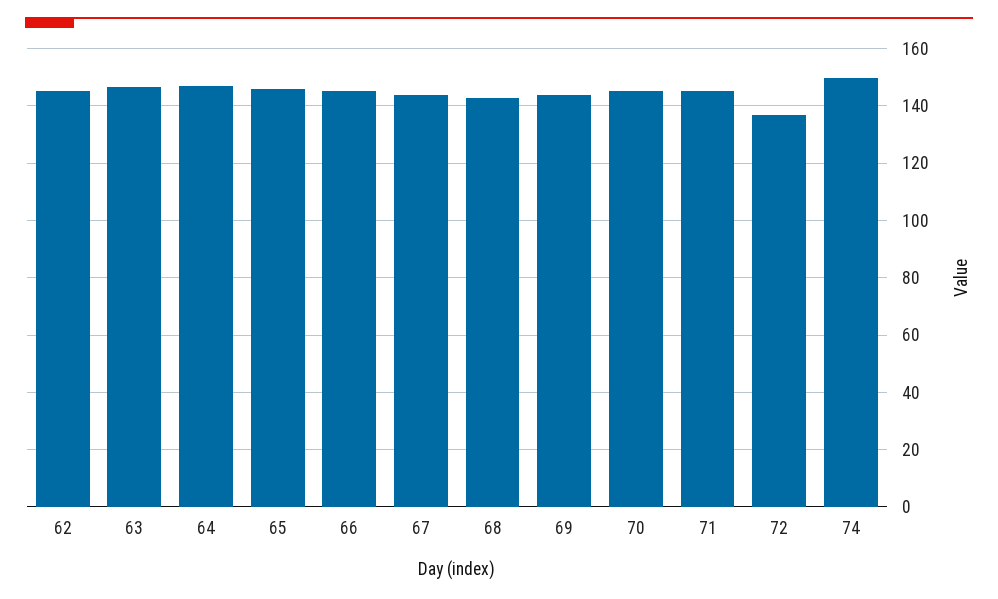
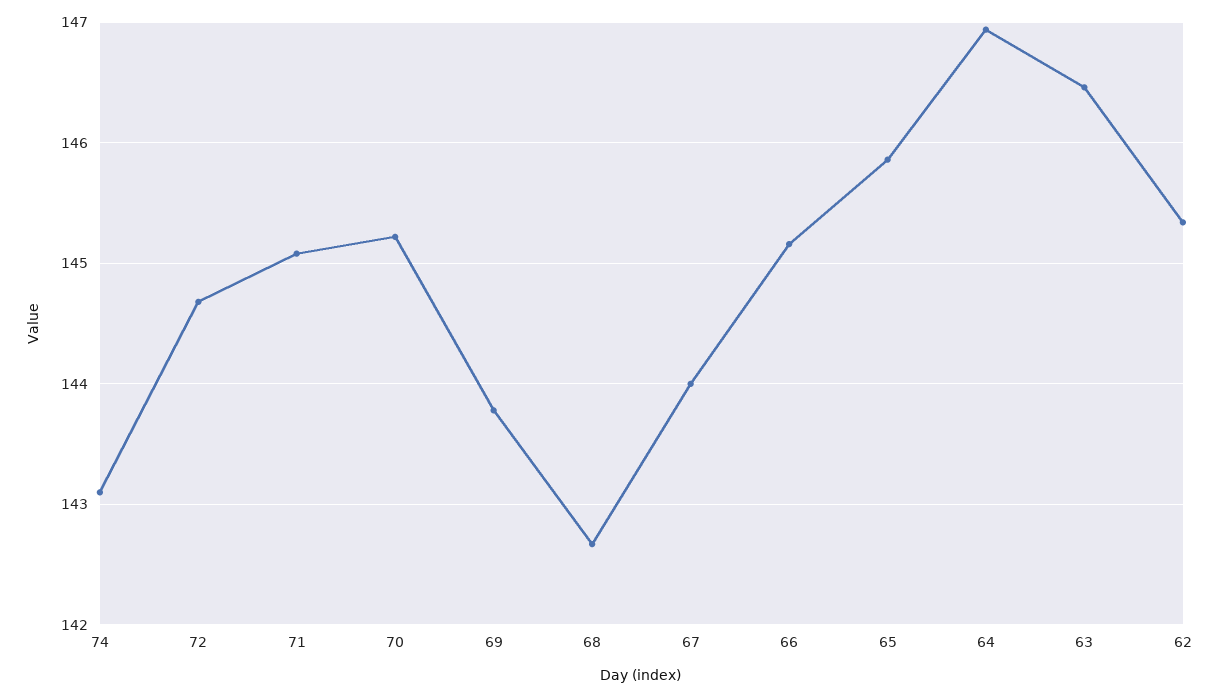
72: 137.5 -> 144.7
74: 150 -> 143.1

